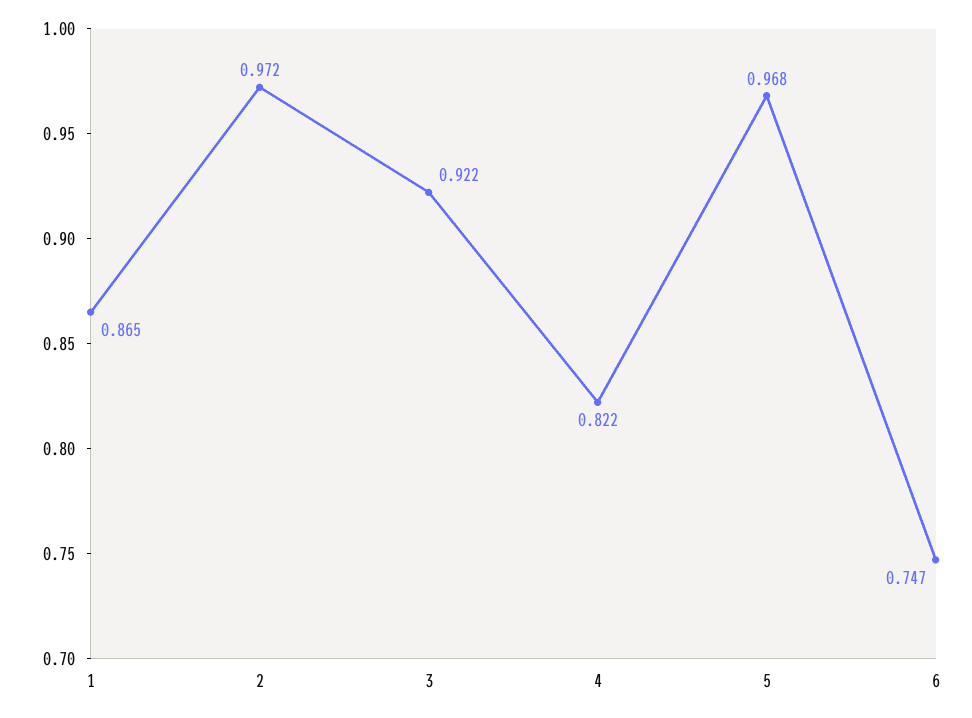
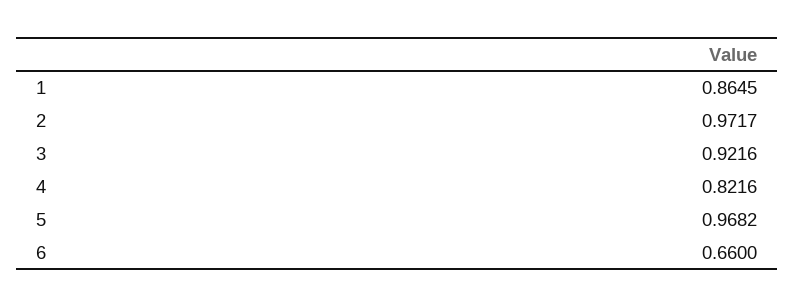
6: 0.747 -> 0.66

